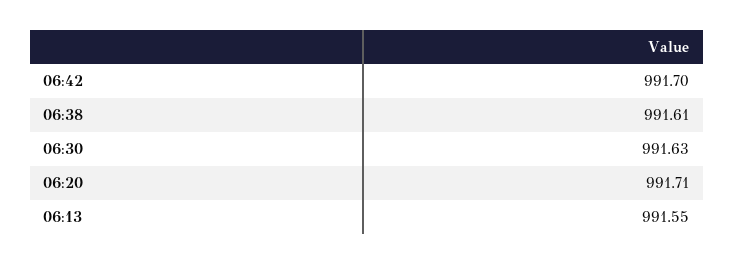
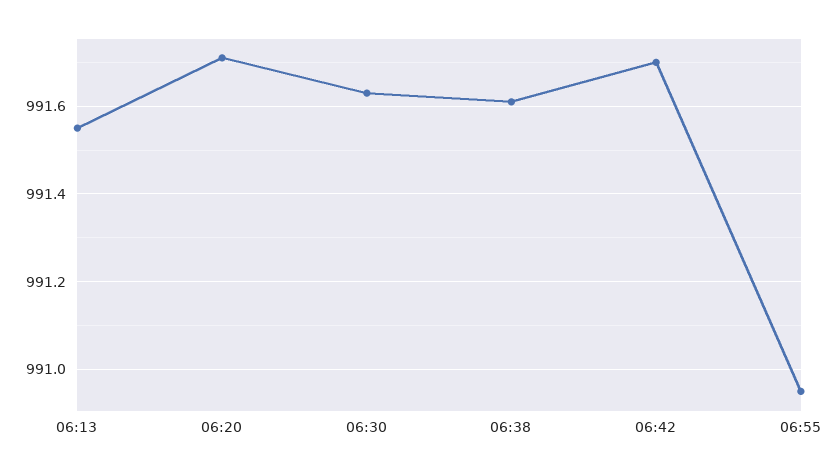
06:55: none -> 990.95

